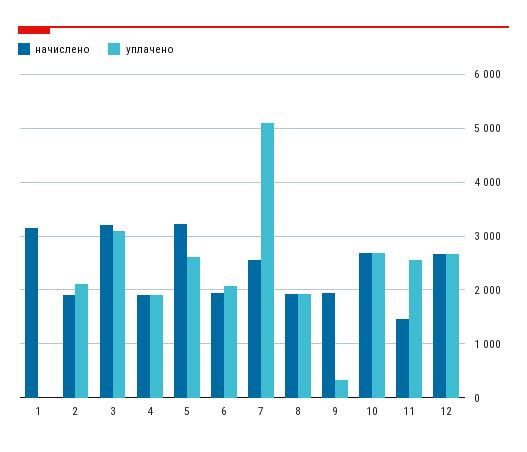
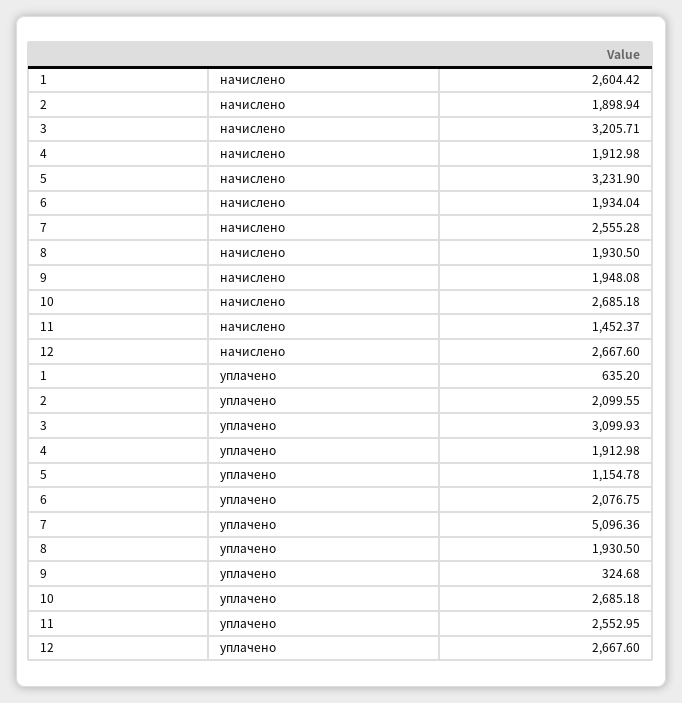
начислено, 1: 3200 -> 2604.42
уплачено, 1: 0 -> 635.2
уплачено, 5: 2600 -> 1154.78

